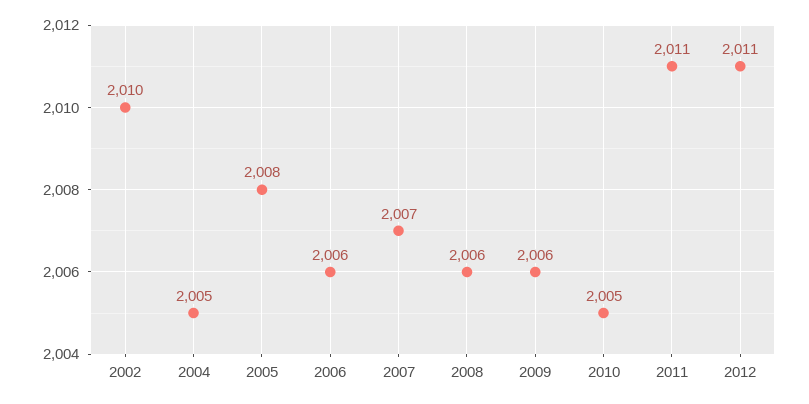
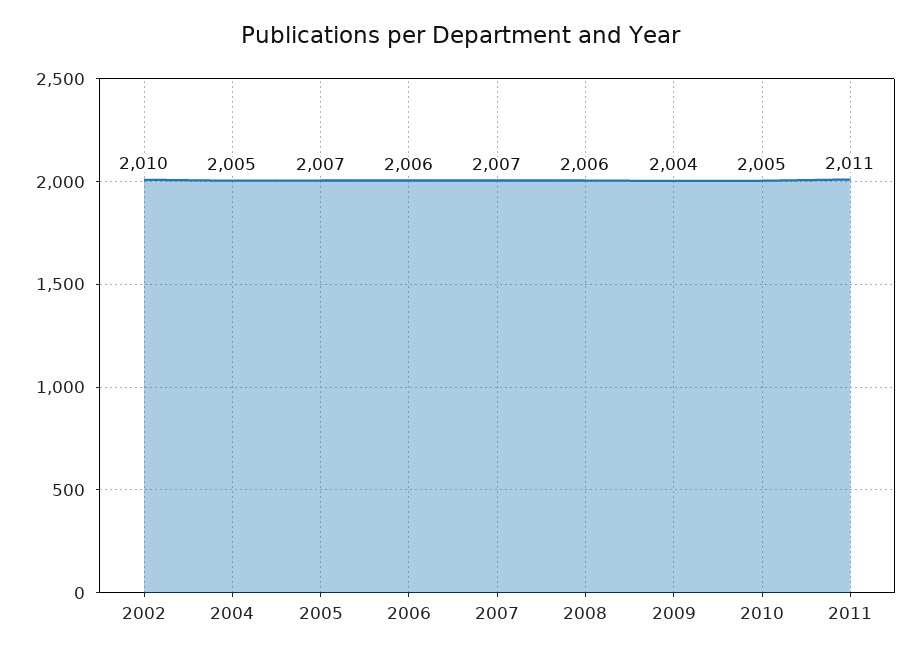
2005: 2008 -> 2007
2009: 2006 -> 2004
2012: 2011 -> none

